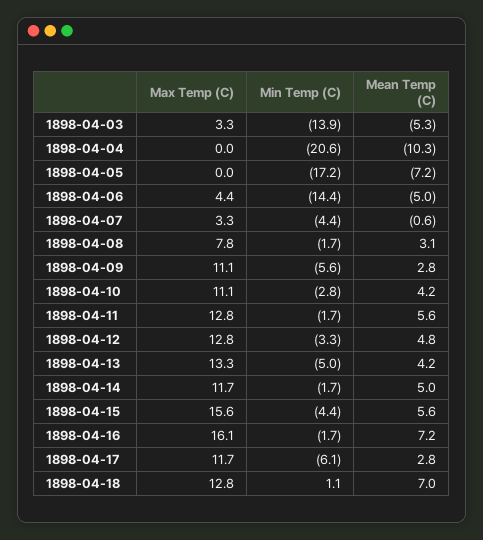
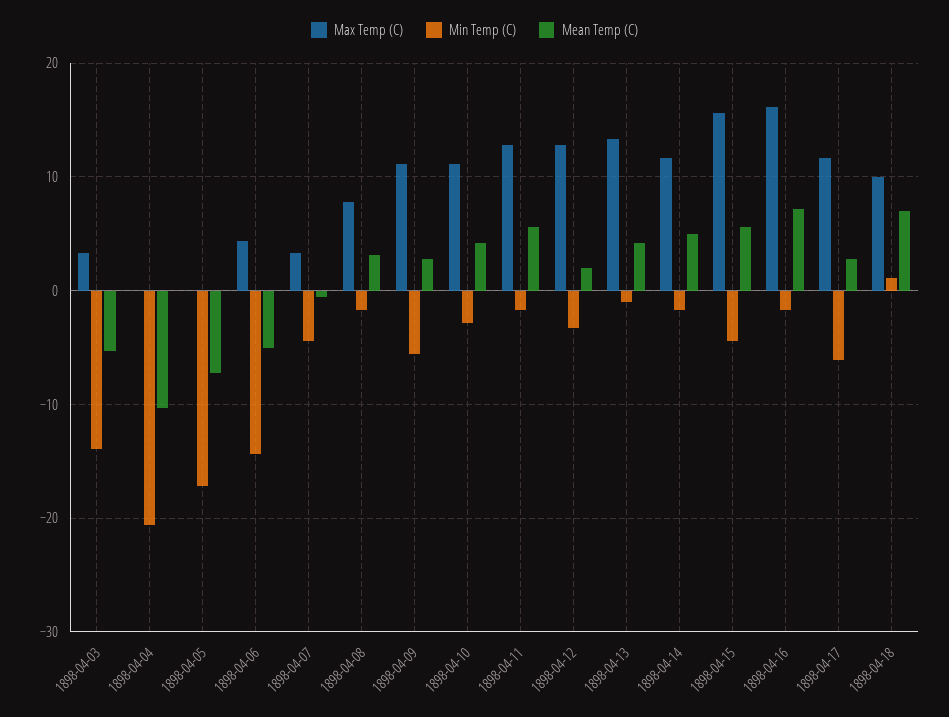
Mean Temp (C), 1898-04-12: 4.8 -> 2
Min Temp (C), 1898-04-13: -5 -> -1
Max Temp (C), 1898-04-18: 12.8 -> 10

